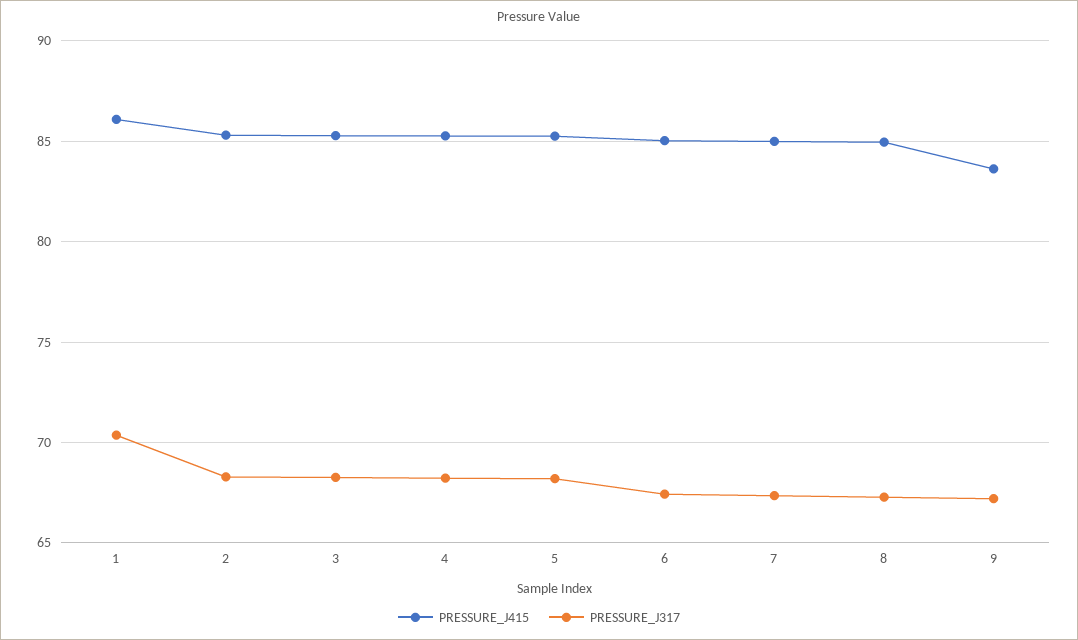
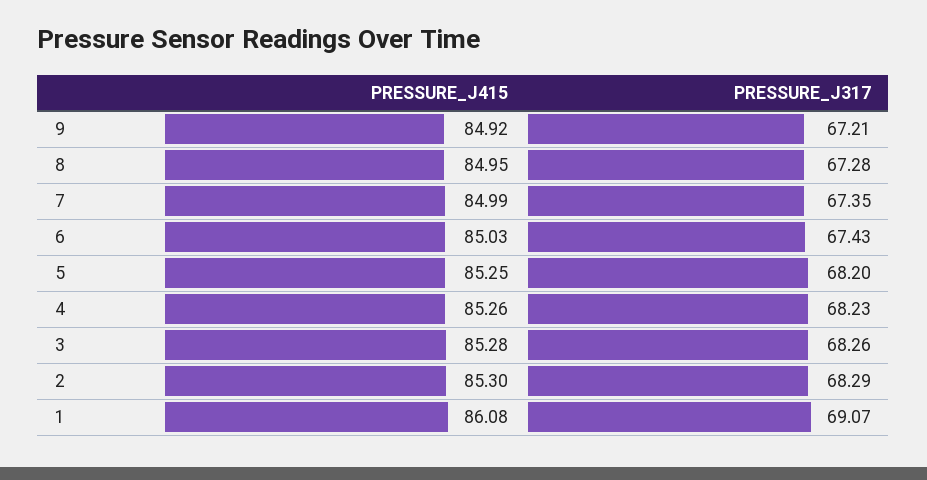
PRESSURE_J317, 1: 70.5 -> 69.07
PRESSURE_J415, 9: 83.5 -> 84.92

